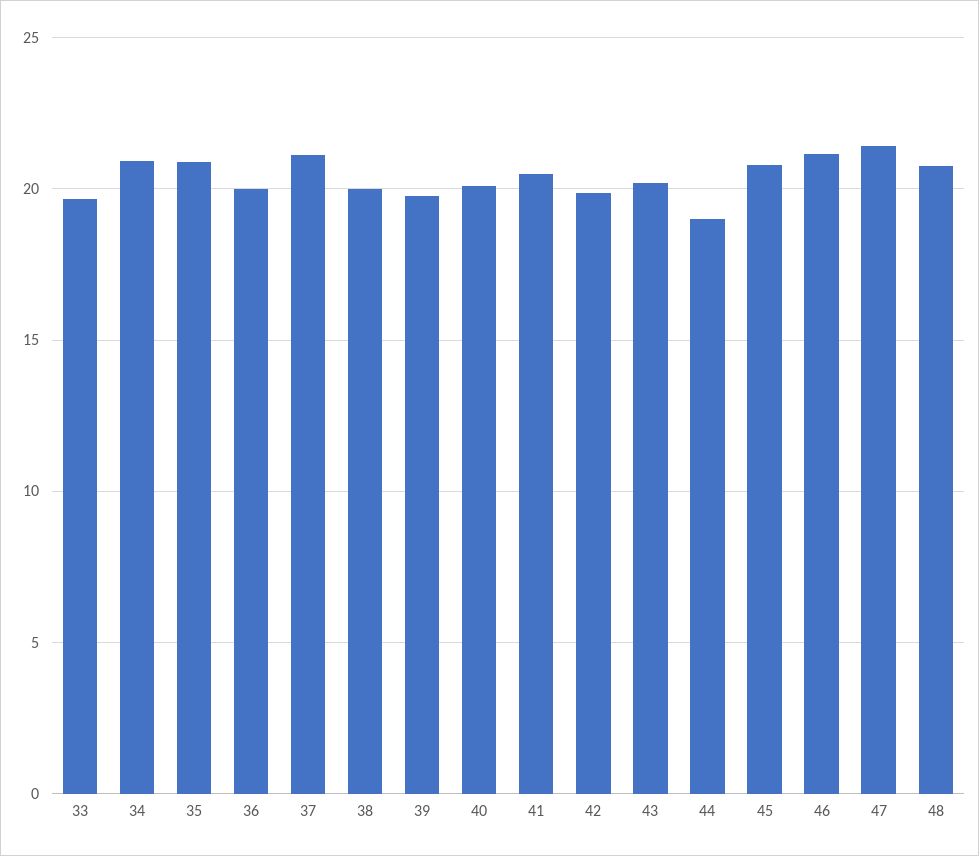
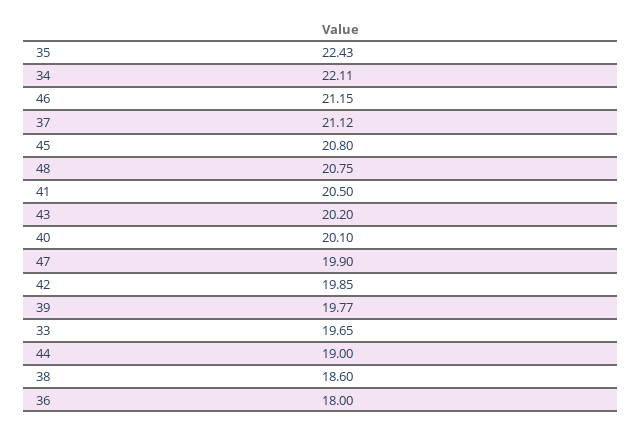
34: 21 -> 22.11
35: 21 -> 22.43
36: 20 -> 18
38: 20 -> 18.6
47: 21.5 -> 19.9

